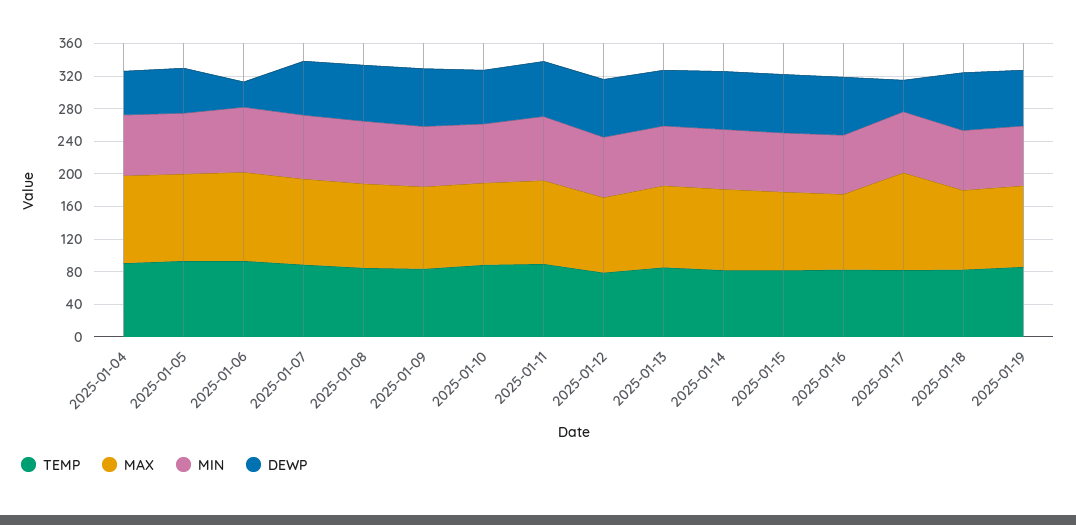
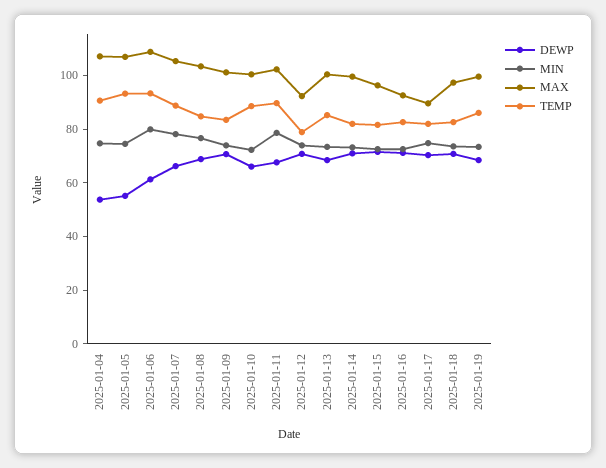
DEWP, 2025-01-06: 30 -> 60
MAX, 2025-01-17: 120 -> 90
DEWP, 2025-01-17: 40 -> 70

